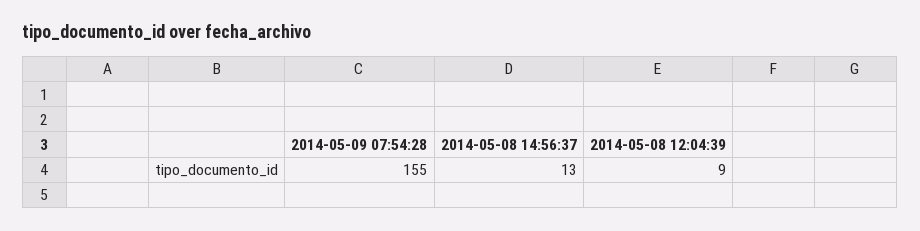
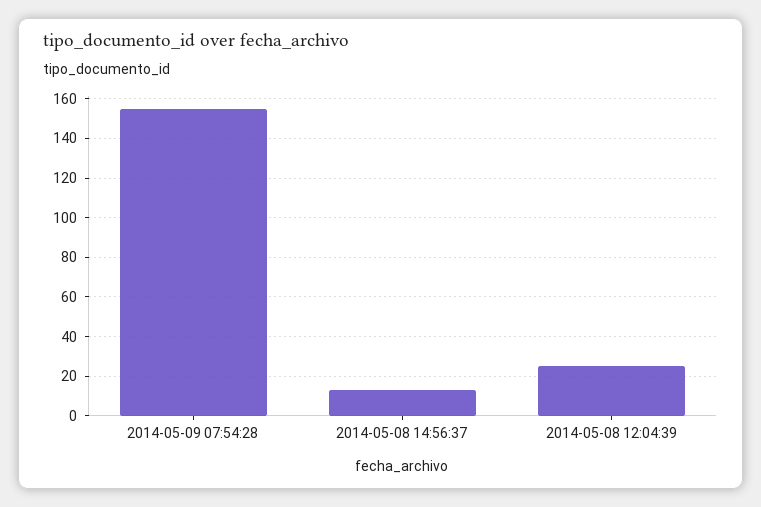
2014-05-08 12:04:39: 9 -> 25

